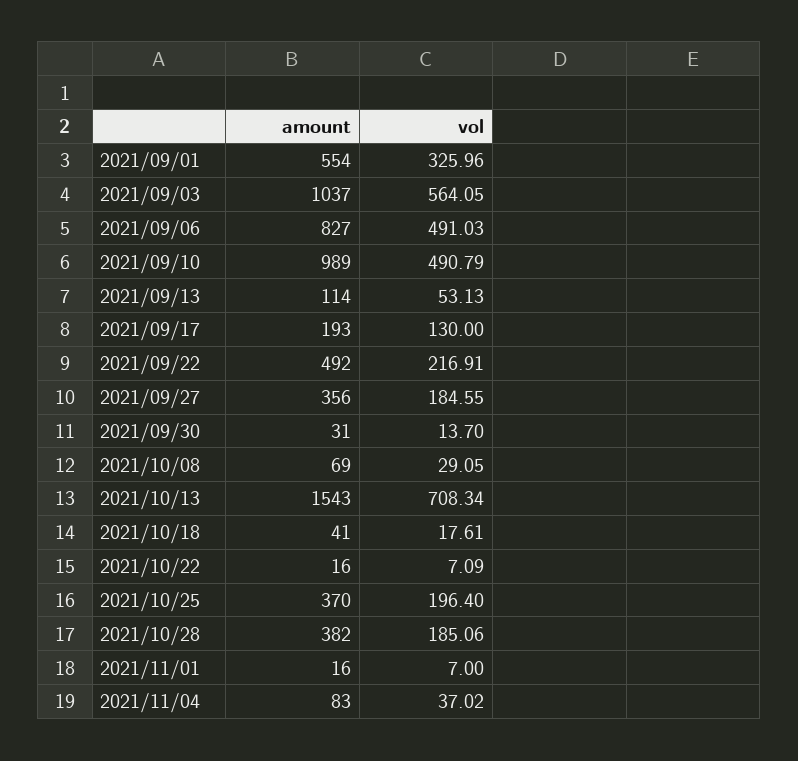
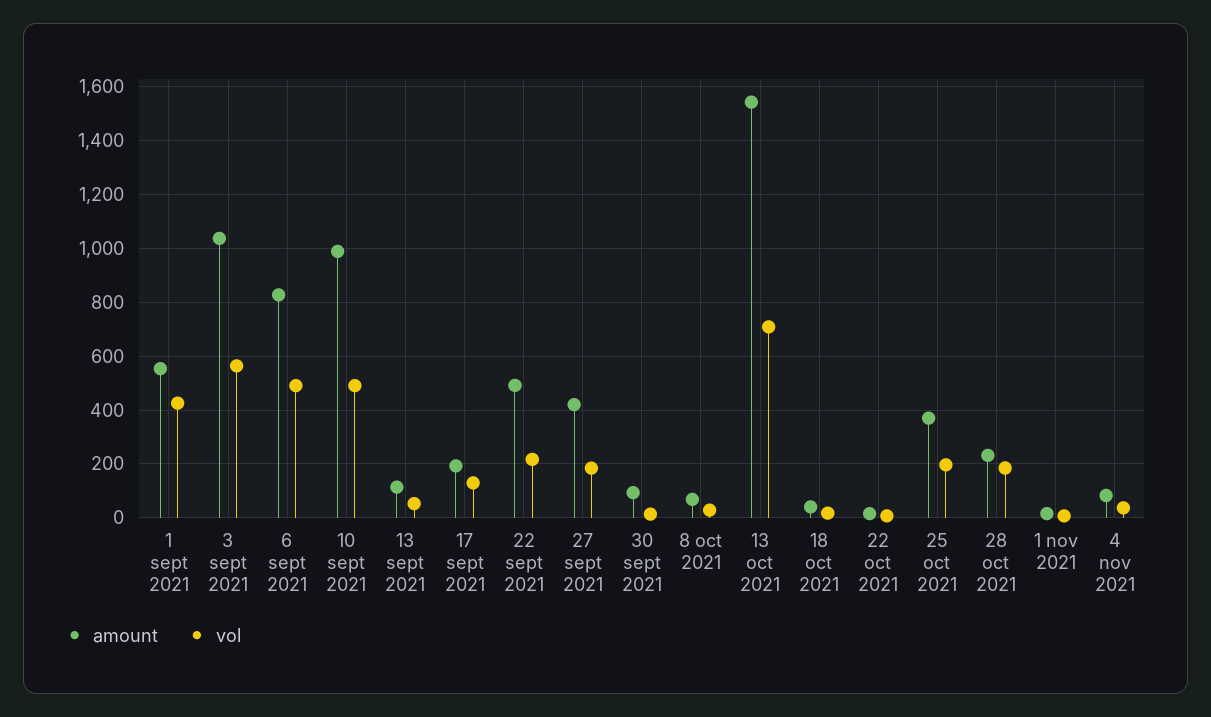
vol, 2021/09/01: 325.96 -> 425
amount, 2021/09/27: 356 -> 425
amount, 2021/09/30: 31 -> 100
amount, 2021/10/28: 382 -> 225

